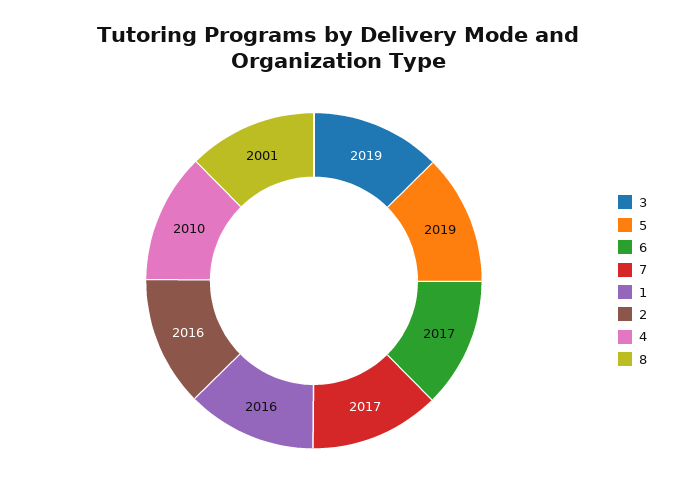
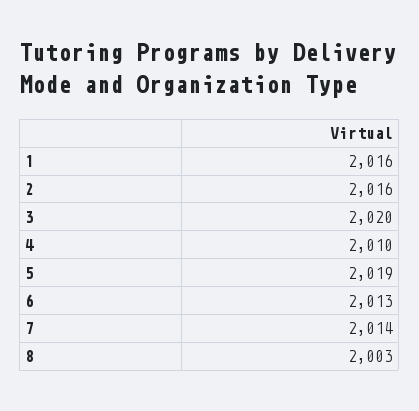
3: 2019 -> 2020
6: 2017 -> 2013
7: 2017 -> 2014
8: 2001 -> 2003

